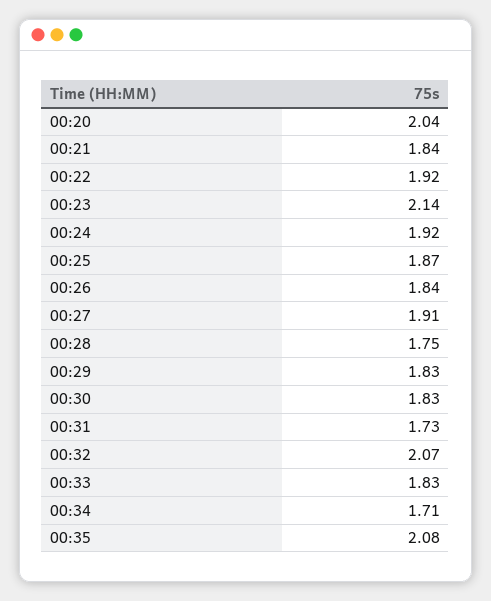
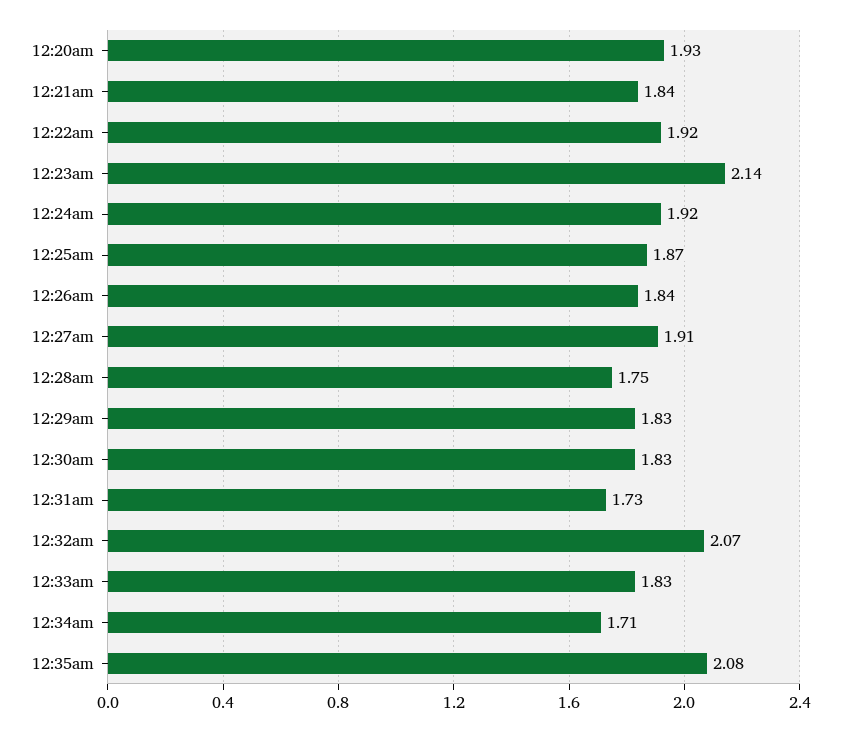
00:20: 2.04 -> 1.93

